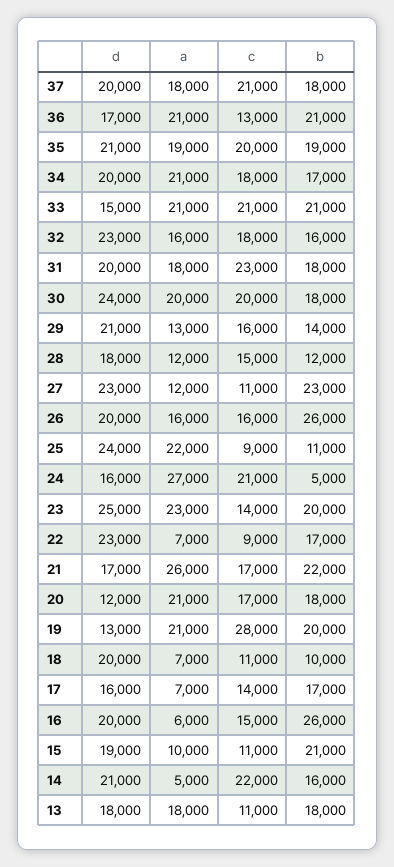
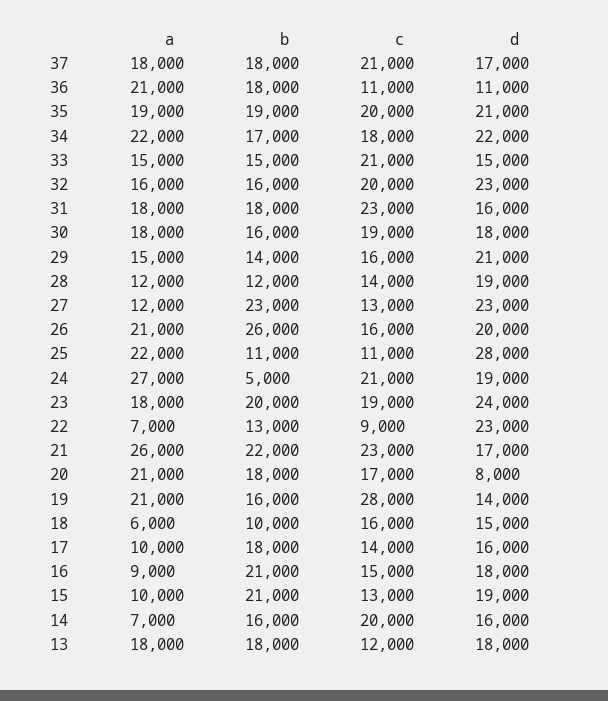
d, 37: 20000 -> 17000
d, 36: 17000 -> 11000
c, 36: 13000 -> 11000
b, 36: 21000 -> 18000
d, 34: 20000 -> 22000
a, 34: 21000 -> 22000
a, 33: 21000 -> 15000
b, 33: 21000 -> 15000
c, 32: 18000 -> 20000
d, 31: 20000 -> 16000
d, 30: 24000 -> 18000
a, 30: 20000 -> 18000
c, 30: 20000 -> 19000
b, 30: 18000 -> 16000
a, 29: 13000 -> 15000
d, 28: 18000 -> 19000
c, 28: 15000 -> 14000
c, 27: 11000 -> 13000
a, 26: 16000 -> 21000
d, 25: 24000 -> 28000
c, 25: 9000 -> 11000
d, 24: 16000 -> 19000
d, 23: 25000 -> 24000
a, 23: 23000 -> 18000
c, 23: 14000 -> 19000
b, 22: 17000 -> 13000
c, 21: 17000 -> 23000
d, 20: 12000 -> 8000
d, 19: 13000 -> 14000
b, 19: 20000 -> 16000
d, 18: 20000 -> 15000
a, 18: 7000 -> 6000
c, 18: 11000 -> 16000
a, 17: 7000 -> 10000
b, 17: 17000 -> 18000
d, 16: 20000 -> 18000
a, 16: 6000 -> 9000
b, 16: 26000 -> 21000
c, 15: 11000 -> 13000
d, 14: 21000 -> 16000
a, 14: 5000 -> 7000
c, 14: 22000 -> 20000
c, 13: 11000 -> 12000

